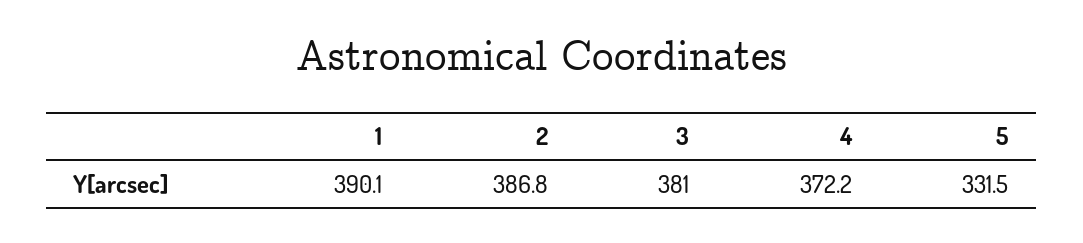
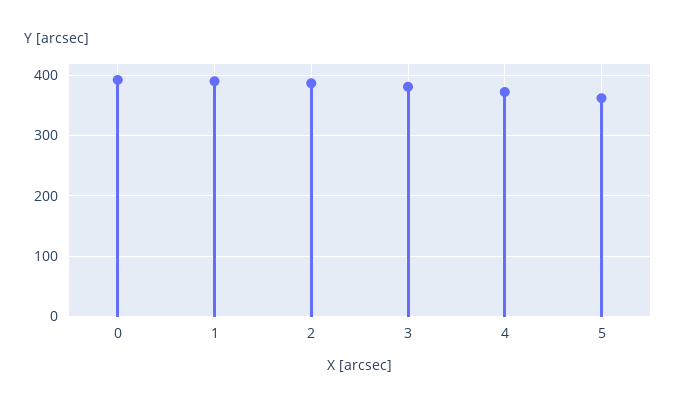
5: 331.5 -> 360
0: none -> 390

